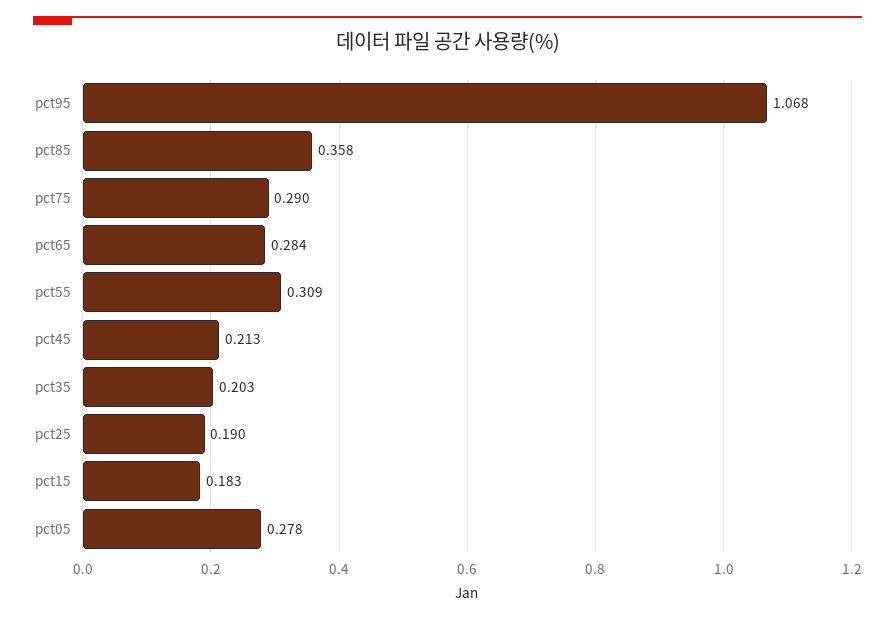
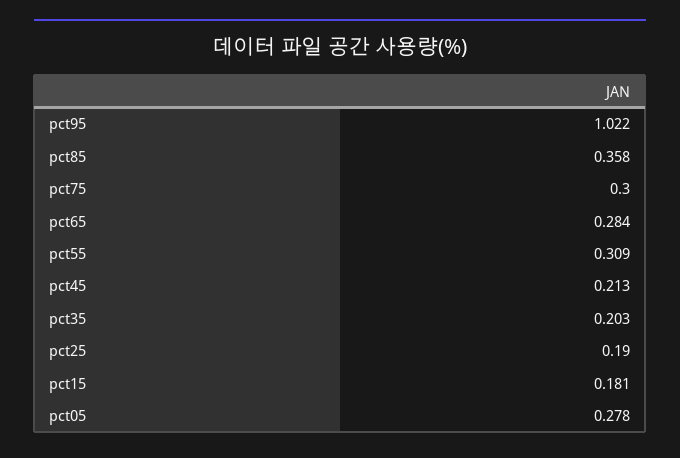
pct95: 1.068 -> 1.022
pct75: 0.29 -> 0.3
pct15: 0.183 -> 0.181

